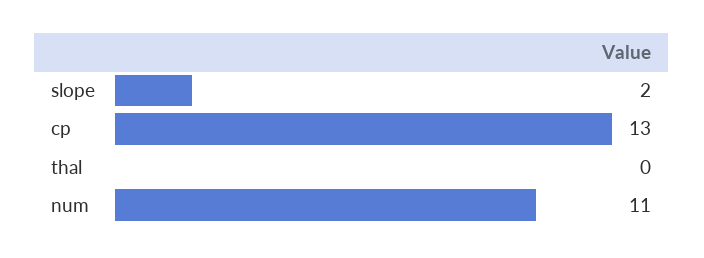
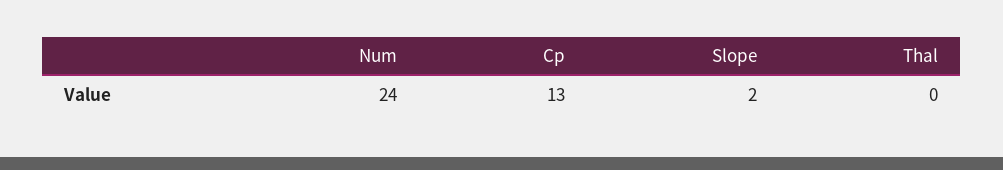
num: 11 -> 24

